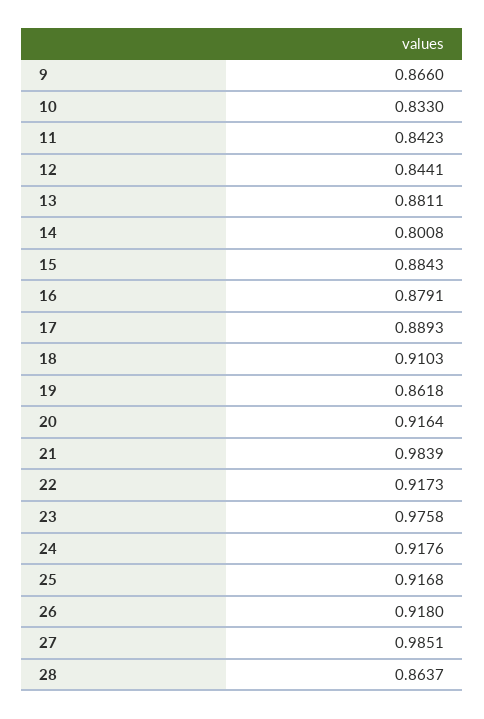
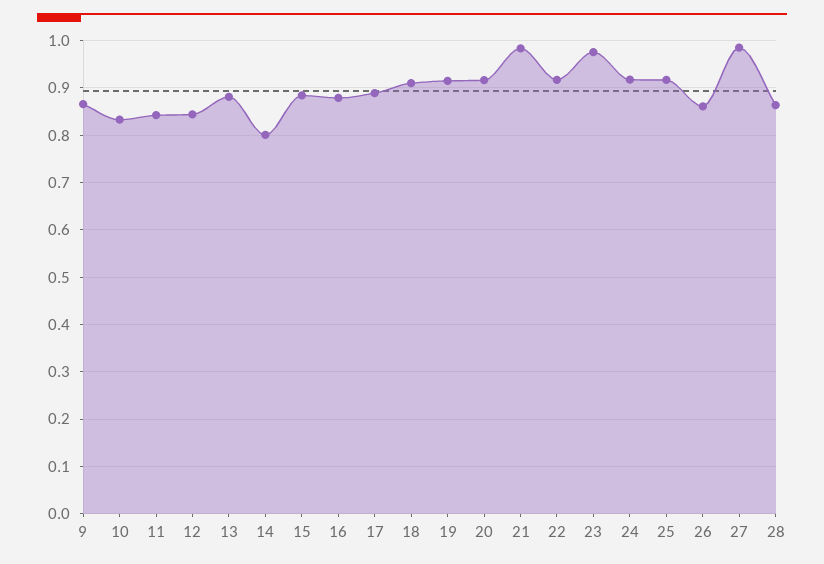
19: 0.8618 -> 0.92
26: 0.918 -> 0.86

